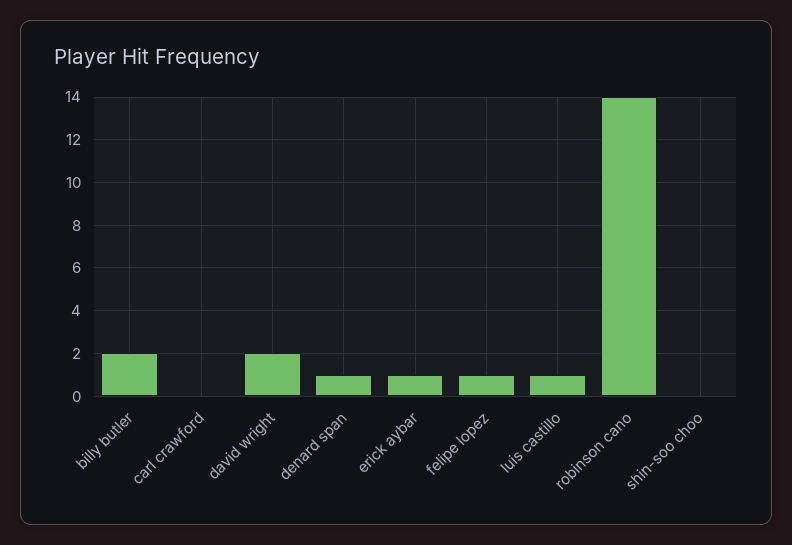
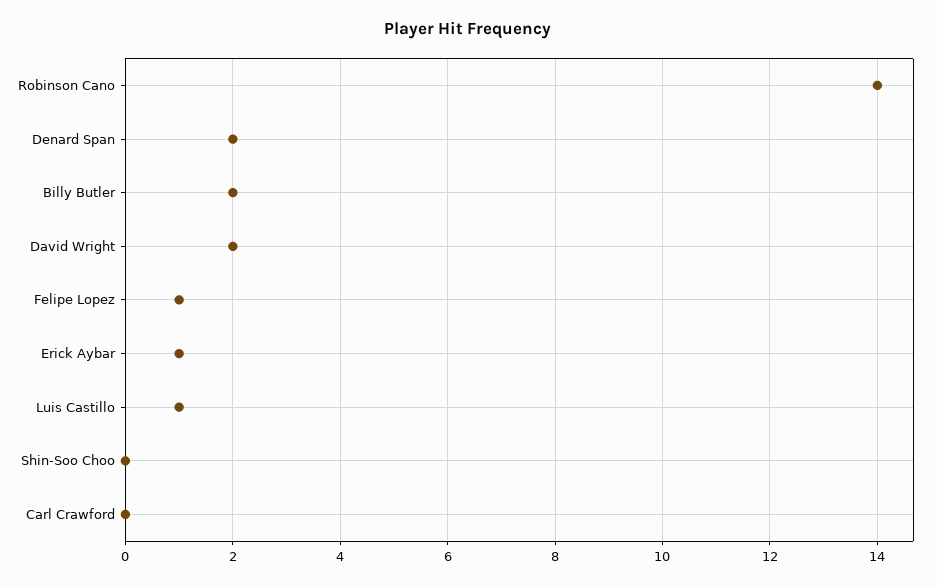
denard span: 1 -> 2

